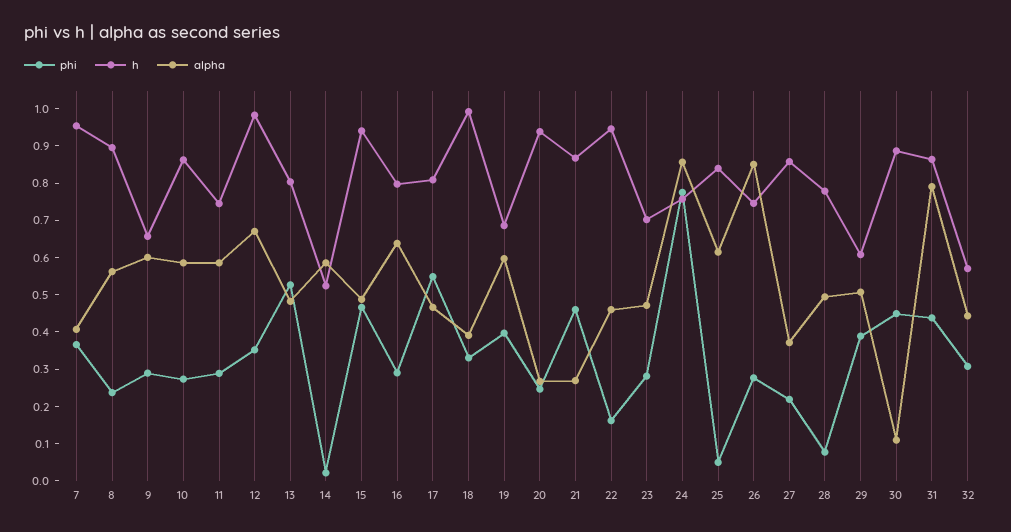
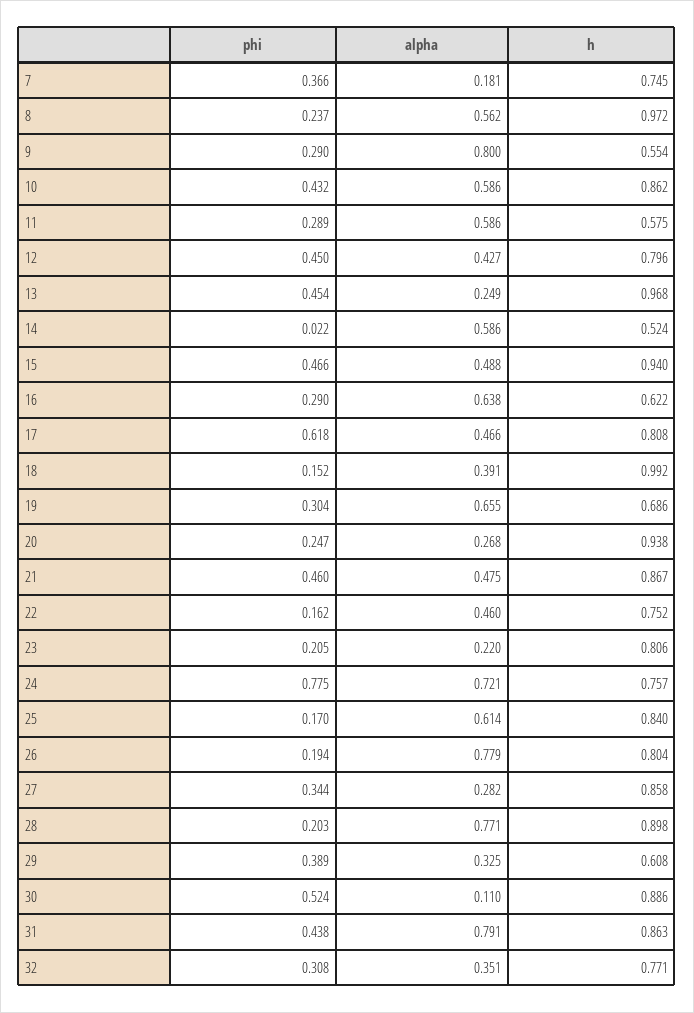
h, 7: 0.95 -> 0.745
alpha, 7: 0.4 -> 0.181
h, 8: 0.9 -> 0.972
h, 9: 0.65 -> 0.554
alpha, 9: 0.6 -> 0.8
phi, 10: 0.275 -> 0.432
h, 11: 0.75 -> 0.575
phi, 12: 0.35 -> 0.45
h, 12: 0.975 -> 0.796
alpha, 12: 0.675 -> 0.427
phi, 13: 0.525 -> 0.454
h, 13: 0.8 -> 0.968
alpha, 13: 0.475 -> 0.249
h, 16: 0.8 -> 0.622
phi, 17: 0.55 -> 0.618
phi, 18: 0.325 -> 0.152
phi, 19: 0.4 -> 0.304
alpha, 19: 0.6 -> 0.655
alpha, 21: 0.275 -> 0.475
h, 22: 0.95 -> 0.752
phi, 23: 0.275 -> 0.205
h, 23: 0.7 -> 0.806
alpha, 23: 0.475 -> 0.22
alpha, 24: 0.85 -> 0.721
phi, 25: 0.05 -> 0.17
phi, 26: 0.275 -> 0.194
h, 26: 0.75 -> 0.804
alpha, 26: 0.85 -> 0.779
phi, 27: 0.225 -> 0.344
alpha, 27: 0.375 -> 0.282
phi, 28: 0.075 -> 0.203
h, 28: 0.775 -> 0.898
alpha, 28: 0.5 -> 0.771
alpha, 29: 0.5 -> 0.325
phi, 30: 0.45 -> 0.524
h, 32: 0.575 -> 0.771
alpha, 32: 0.45 -> 0.351

